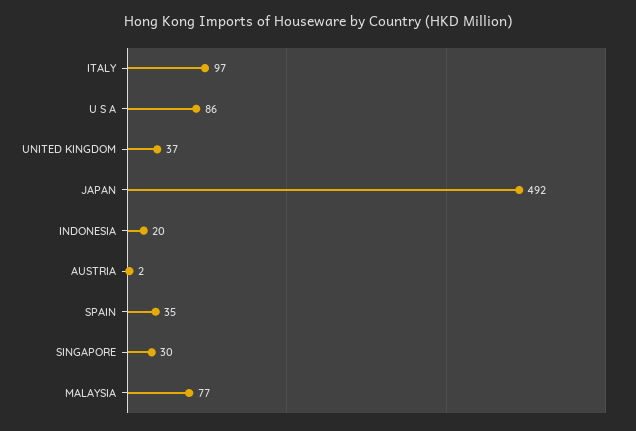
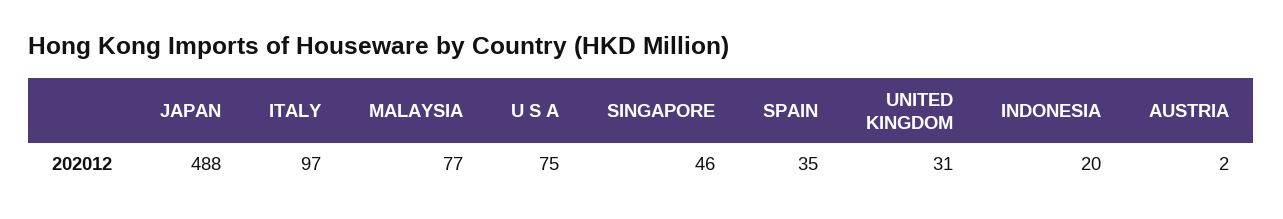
U S A: 86 -> 75
UNITED KINGDOM: 37 -> 31
JAPAN: 492 -> 488
SINGAPORE: 30 -> 46

